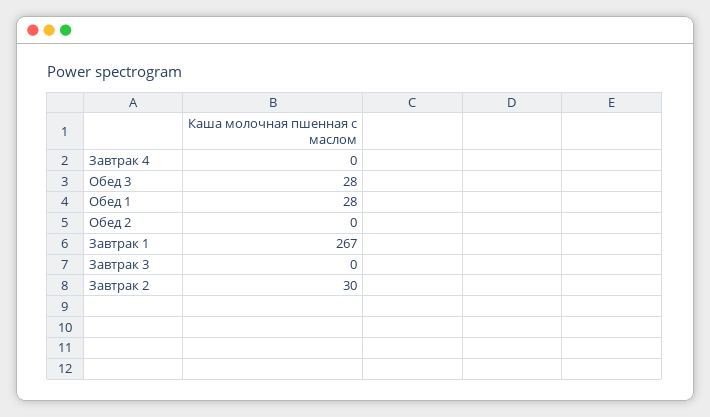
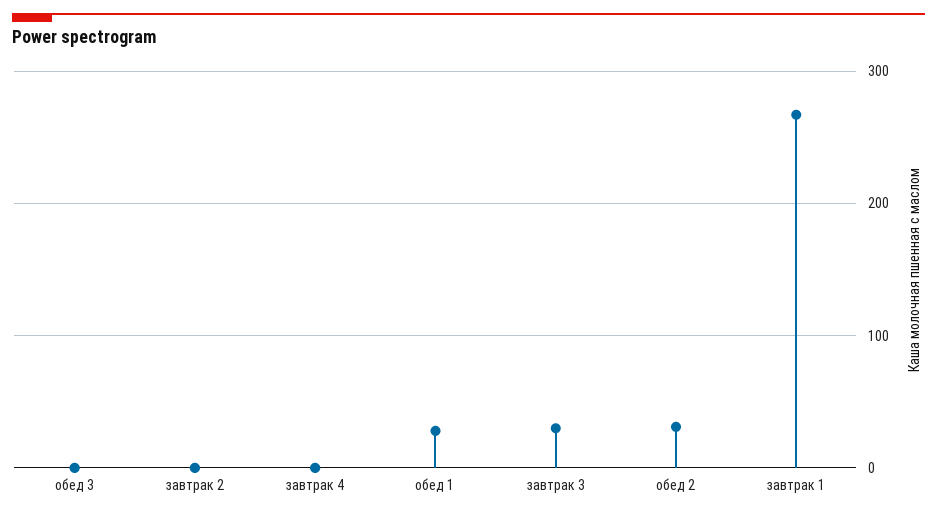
Обед 3: 28 -> 0
Обед 2: 0 -> 30
Завтрак 3: 0 -> 30
Завтрак 2: 30 -> 0

